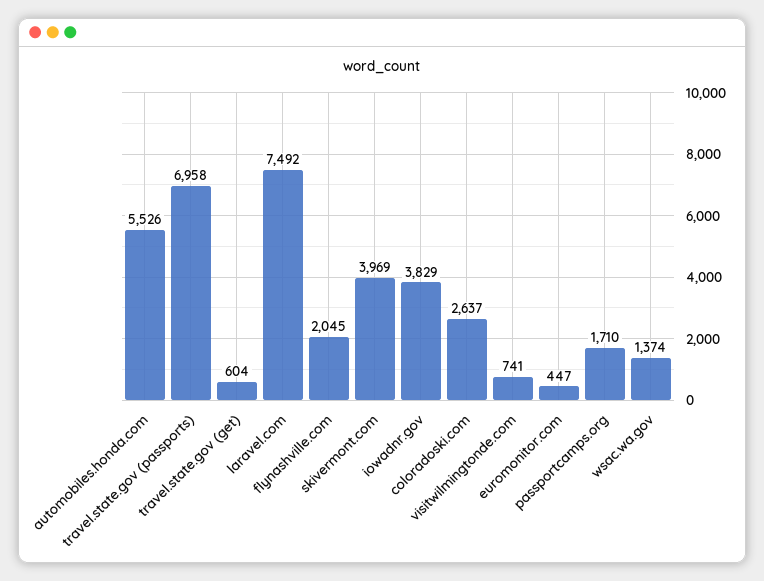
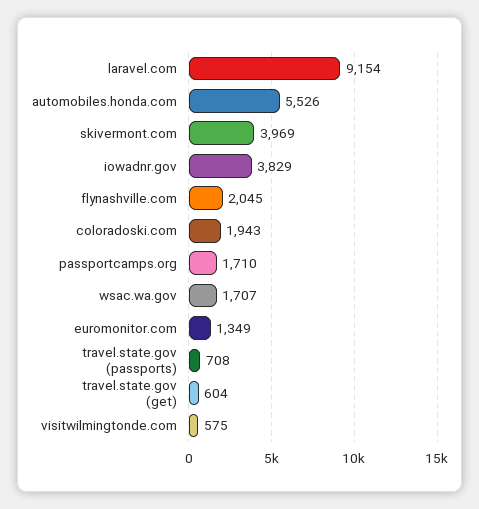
travel.state.gov (passports): 6958 -> 708
laravel.com: 7492 -> 9154
coloradoski.com: 2637 -> 1943
visitwilmingtonde.com: 741 -> 575
euromonitor.com: 447 -> 1349
wsac.wa.gov: 1374 -> 1707

